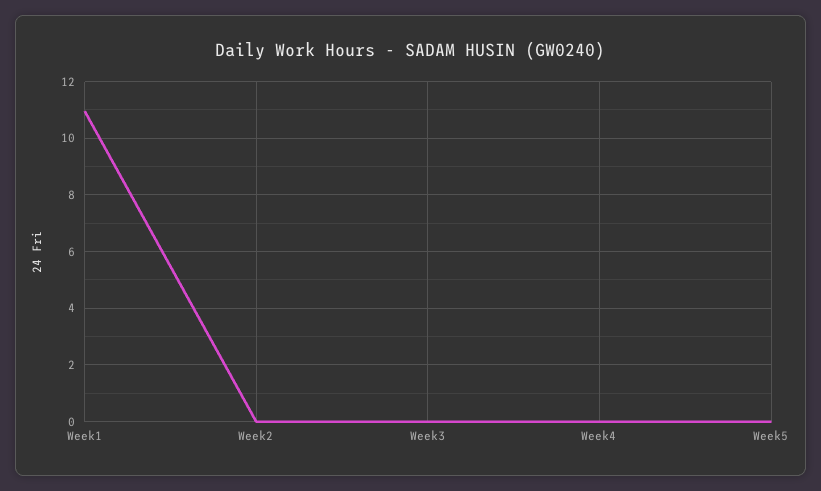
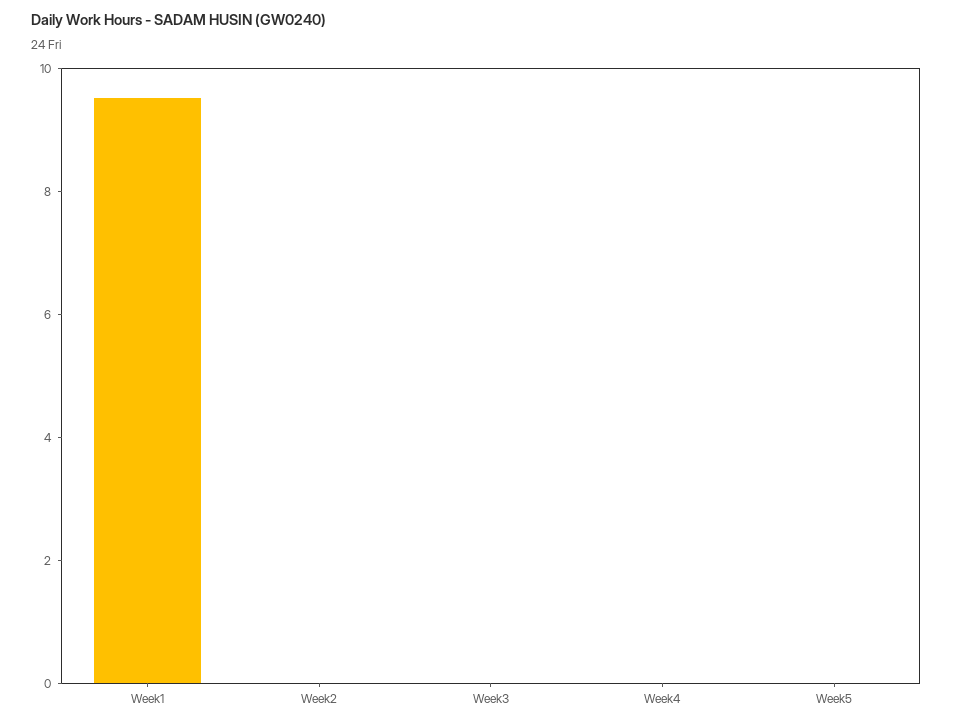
Week1: 11 -> 9.5

